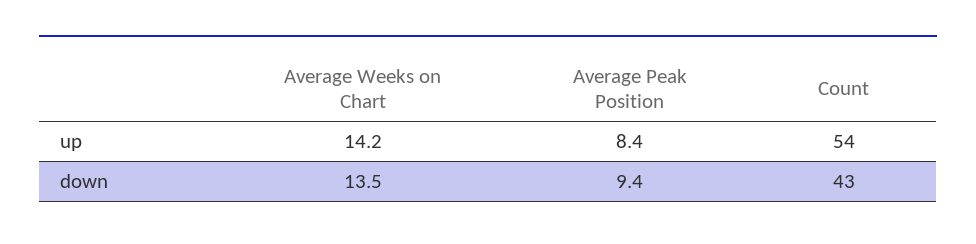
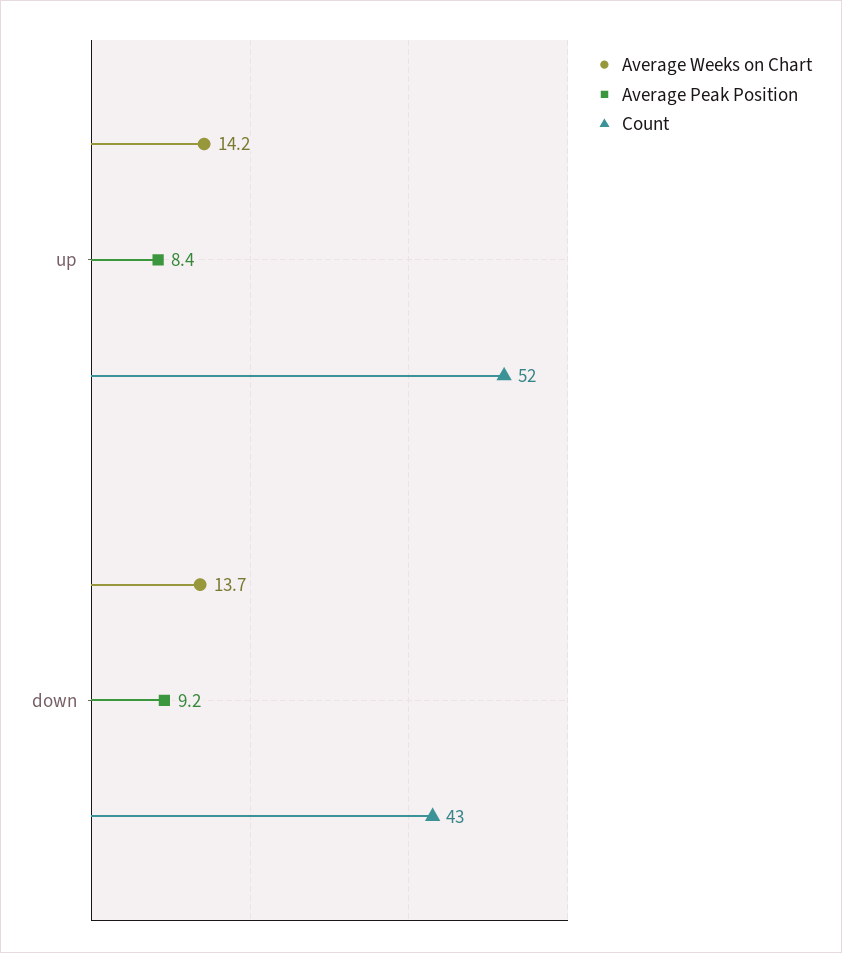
Count, up: 54 -> 52
Average Weeks on Chart, down: 13.5 -> 13.7
Average Peak Position, down: 9.4 -> 9.2

